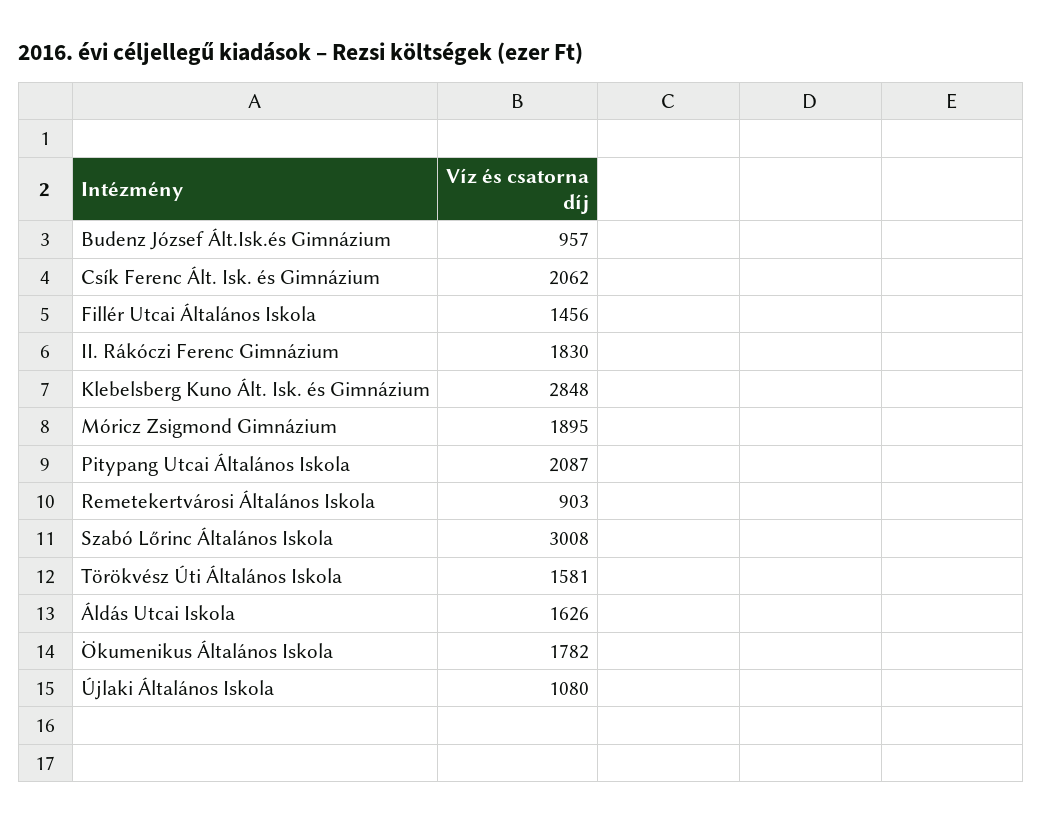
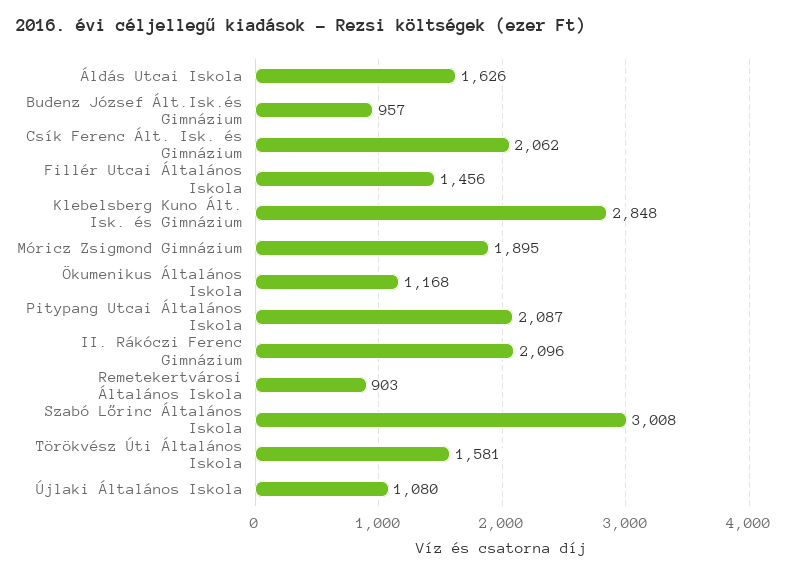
II. Rákóczi Ferenc Gimnázium: 1830 -> 2096
Ökumenikus Általános Iskola: 1782 -> 1168

